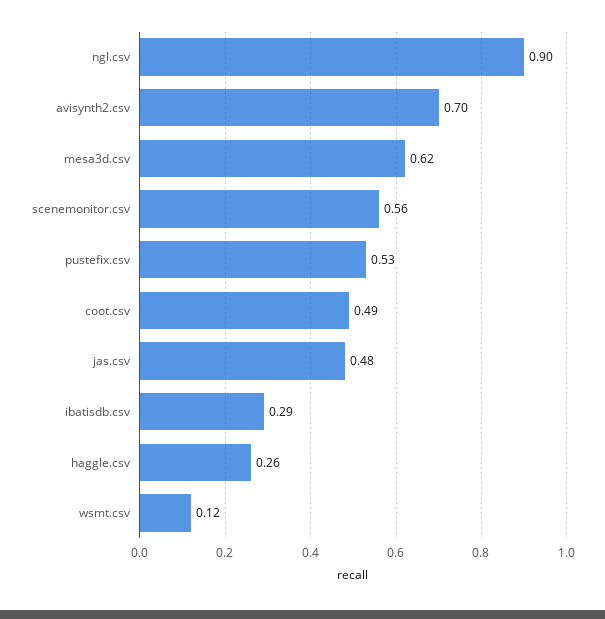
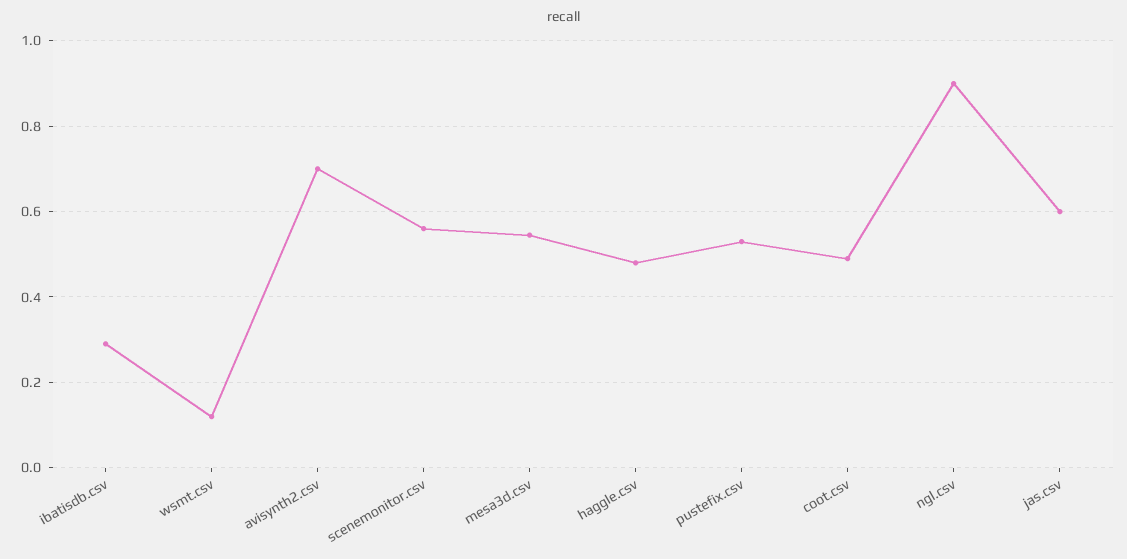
mesa3d.csv: 0.62 -> 0.54
jas.csv: 0.48 -> 0.6
haggle.csv: 0.26 -> 0.48

